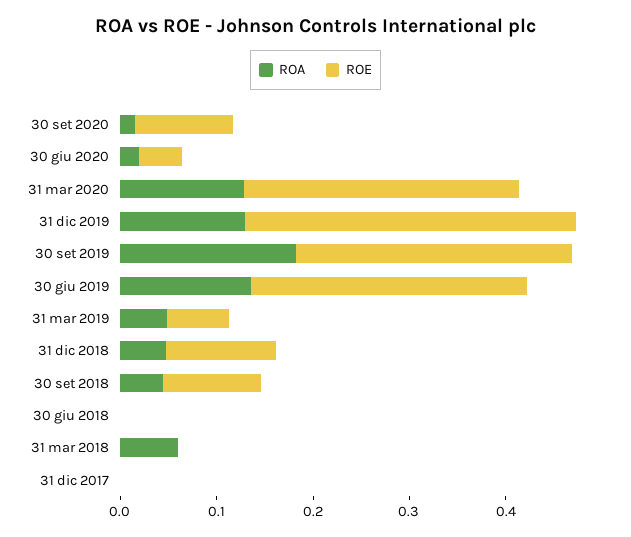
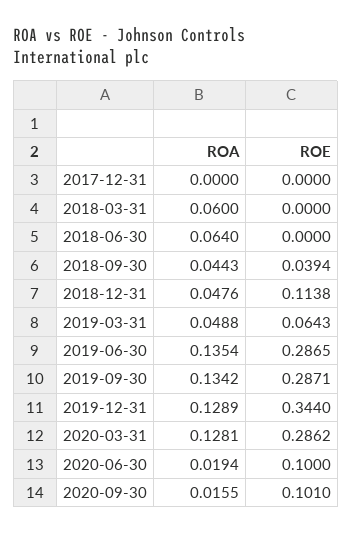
ROE, 30 giu 2020: 0.04 -> 0.1
ROA, 30 set 2019: 0.18 -> 0.1342
ROE, 30 set 2018: 0.1 -> 0.0394
ROA, 30 giu 2018: 0 -> 0.064

